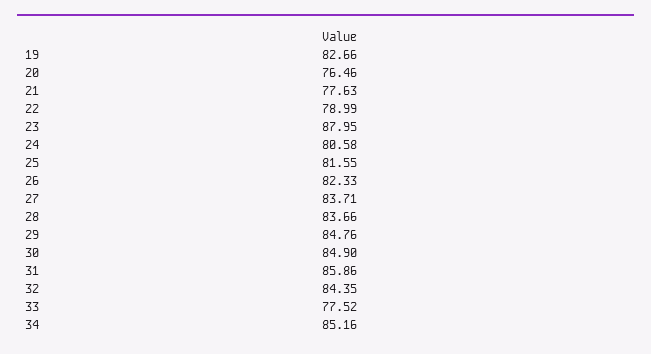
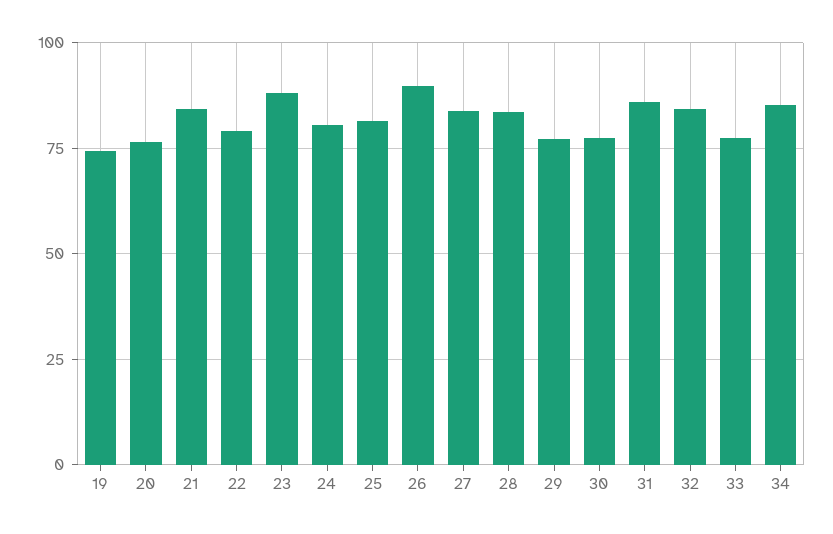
19: 82.66 -> 75
21: 77.63 -> 85
26: 82.33 -> 90
29: 84.76 -> 77.5
30: 84.9 -> 77.5

